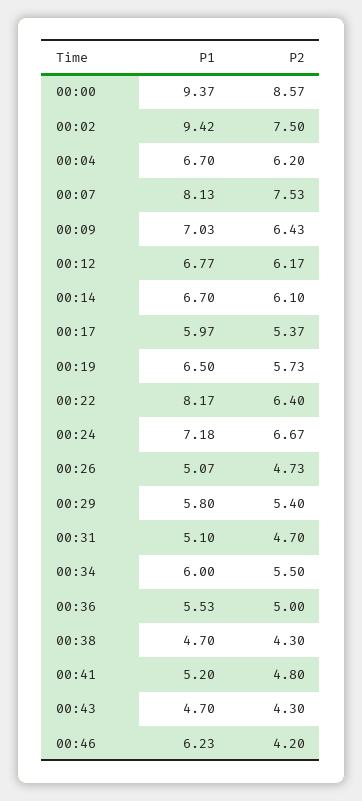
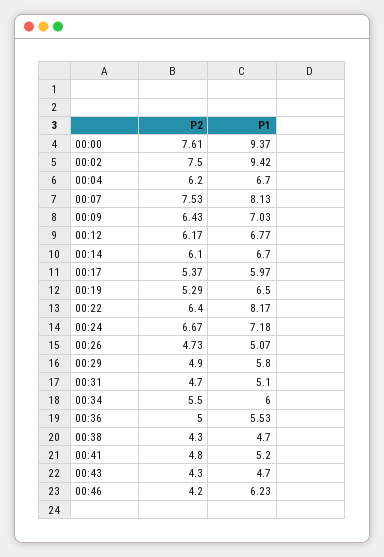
P2, 00:00: 8.57 -> 7.61
P2, 00:19: 5.73 -> 5.29
P2, 00:29: 5.4 -> 4.9

